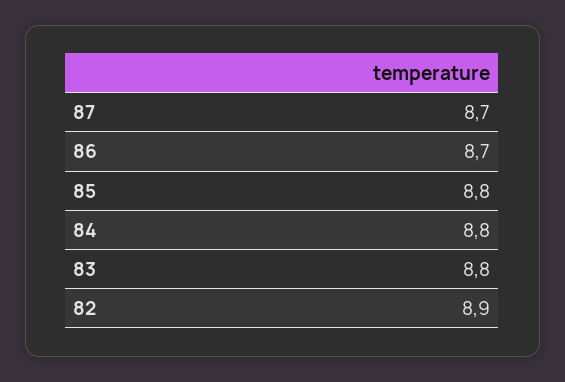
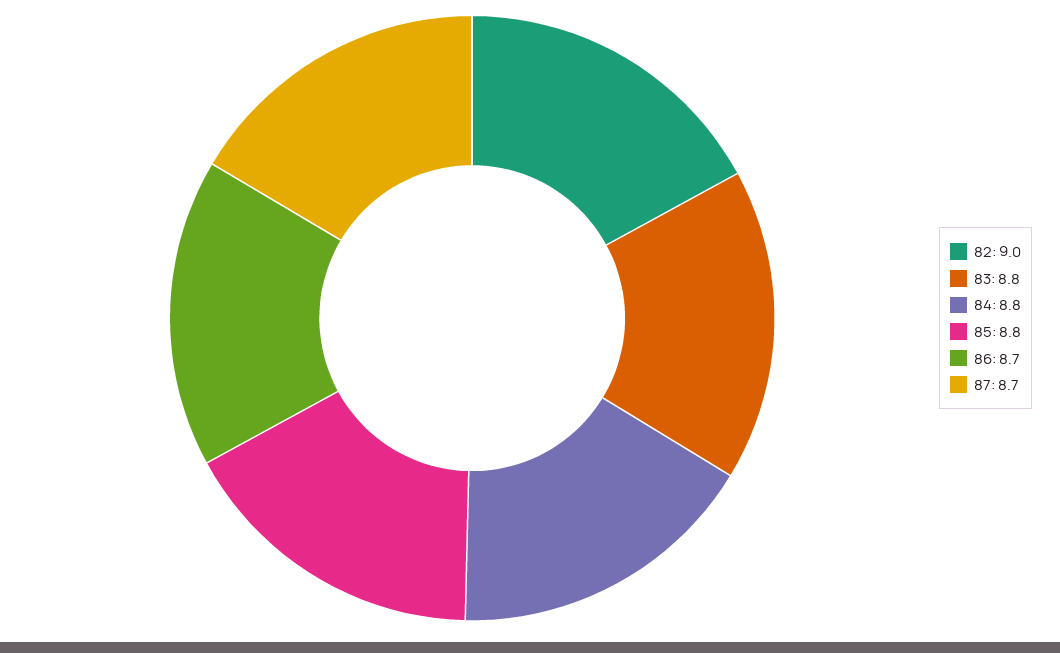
82: 8.9 -> 9

